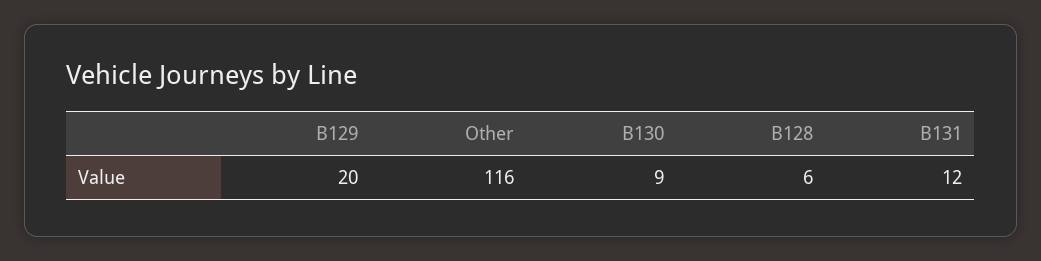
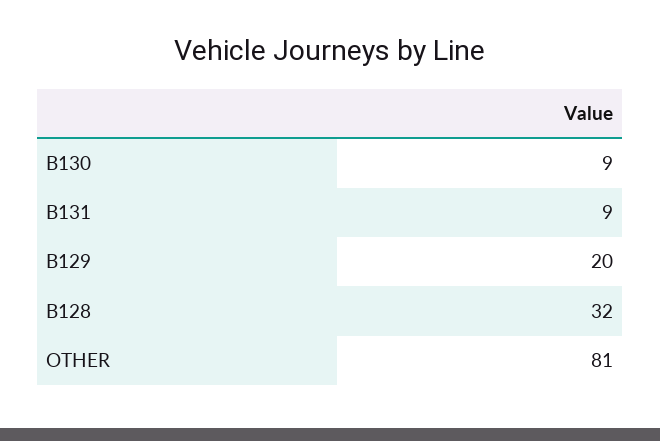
Other: 116 -> 81
B128: 6 -> 32
B131: 12 -> 9

